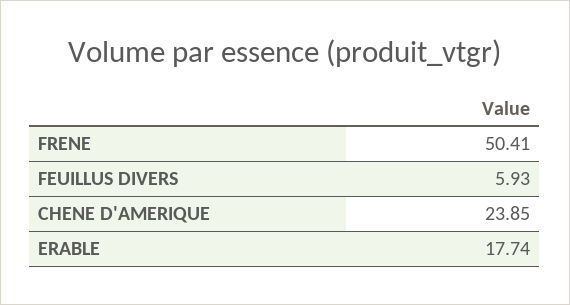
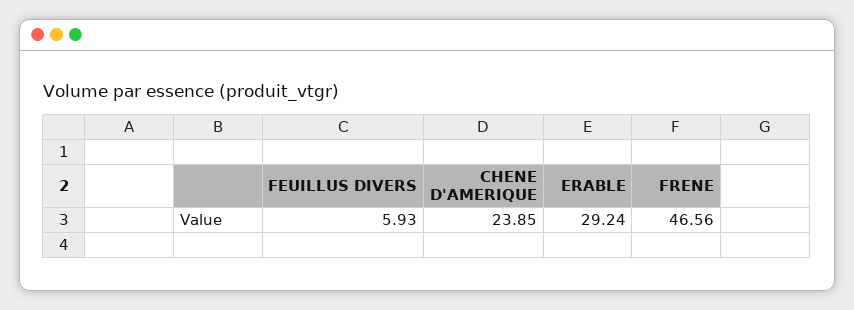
FRENE: 50.41 -> 46.56
ERABLE: 17.74 -> 29.24

